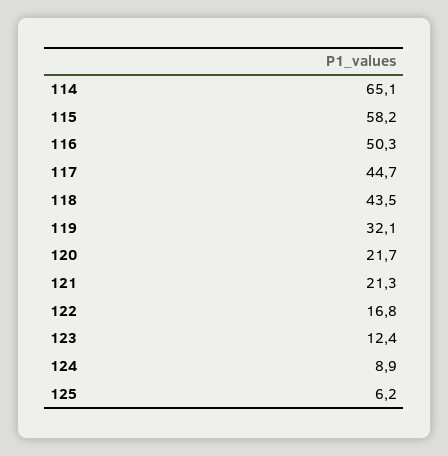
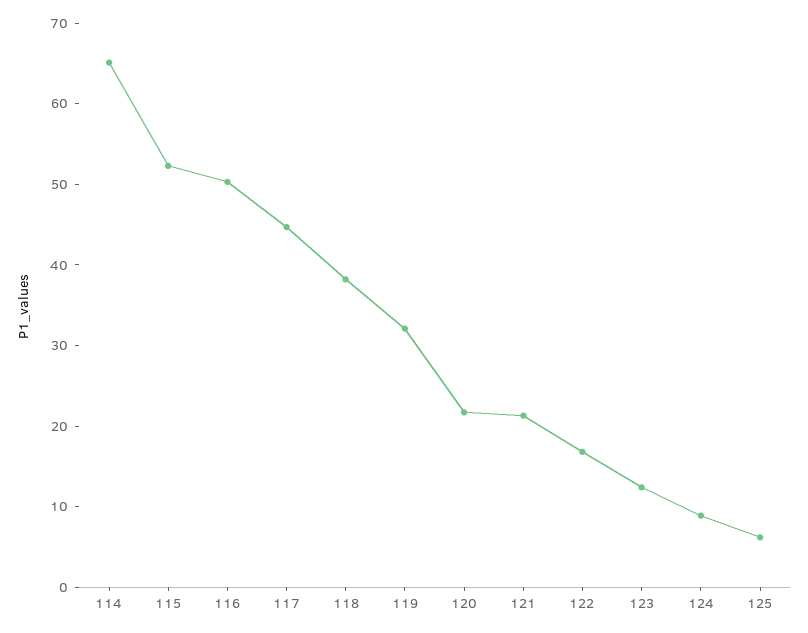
115: 58.2 -> 52
118: 43.5 -> 38

